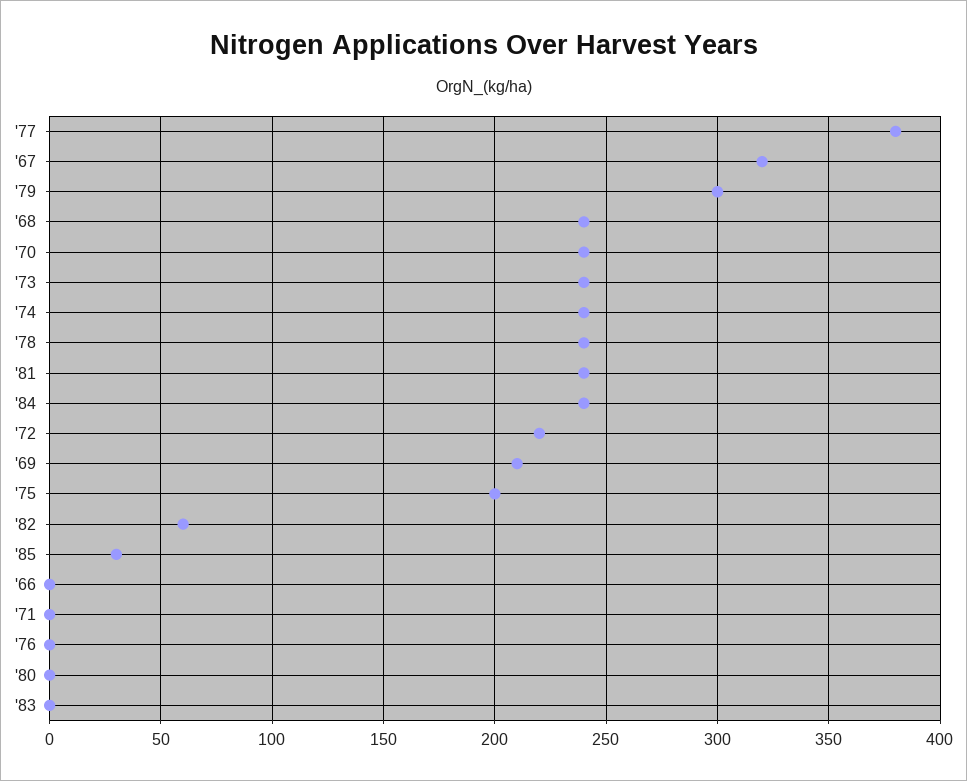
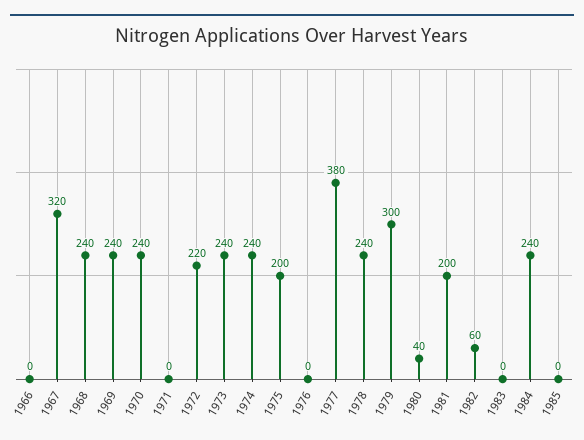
'81: 240 -> 200
'69: 210 -> 240
'85: 30 -> 0
'80: 0 -> 40

